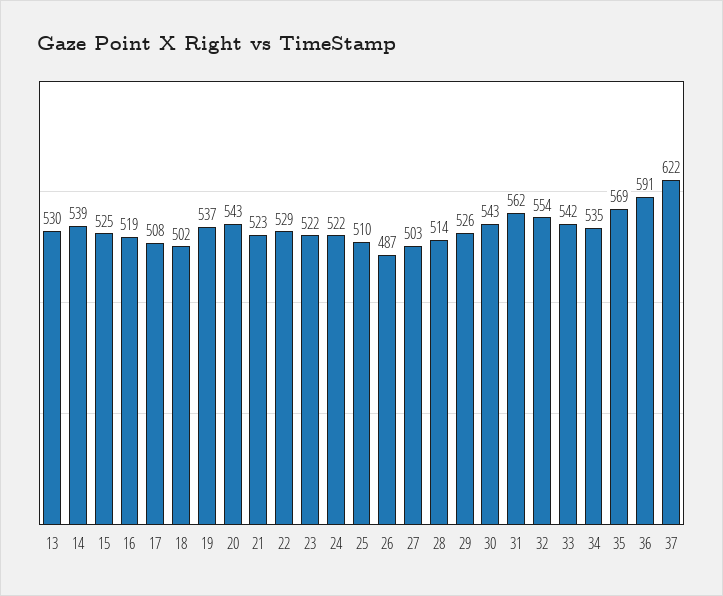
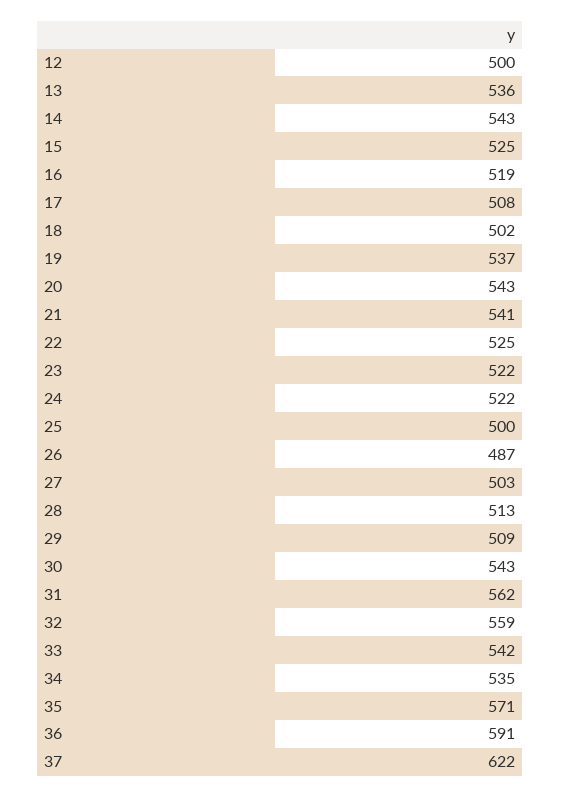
13: 530 -> 536
14: 539 -> 543
21: 523 -> 541
22: 529 -> 525
25: 510 -> 500
28: 514 -> 513
29: 526 -> 509
32: 554 -> 559
35: 569 -> 571
12: none -> 500

